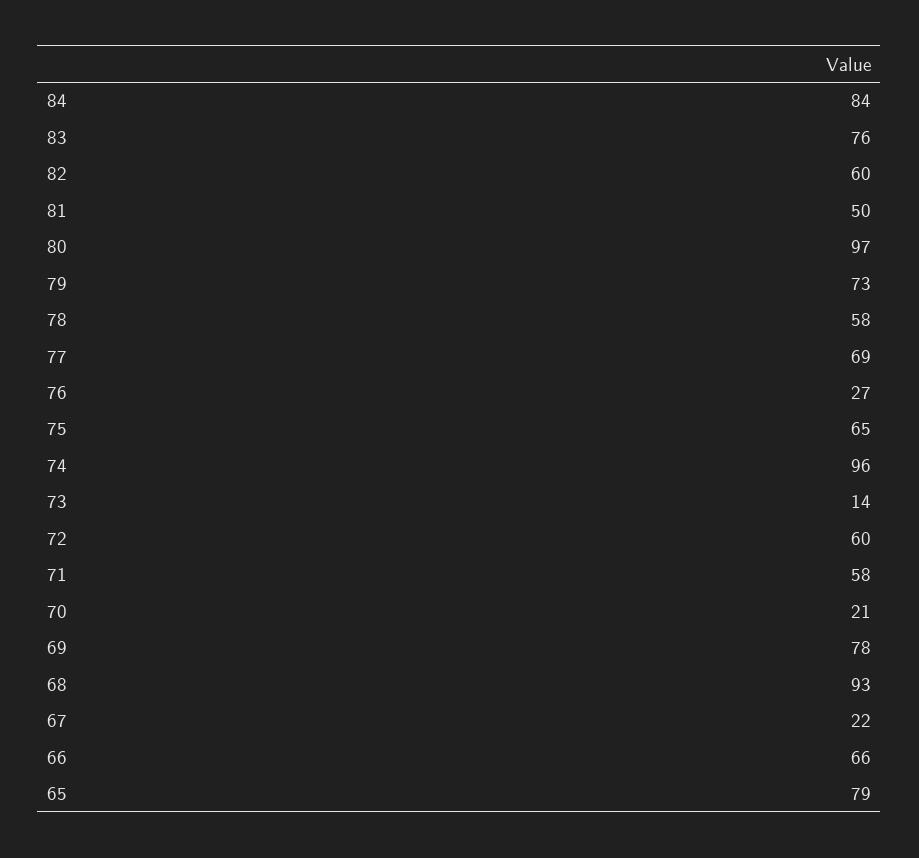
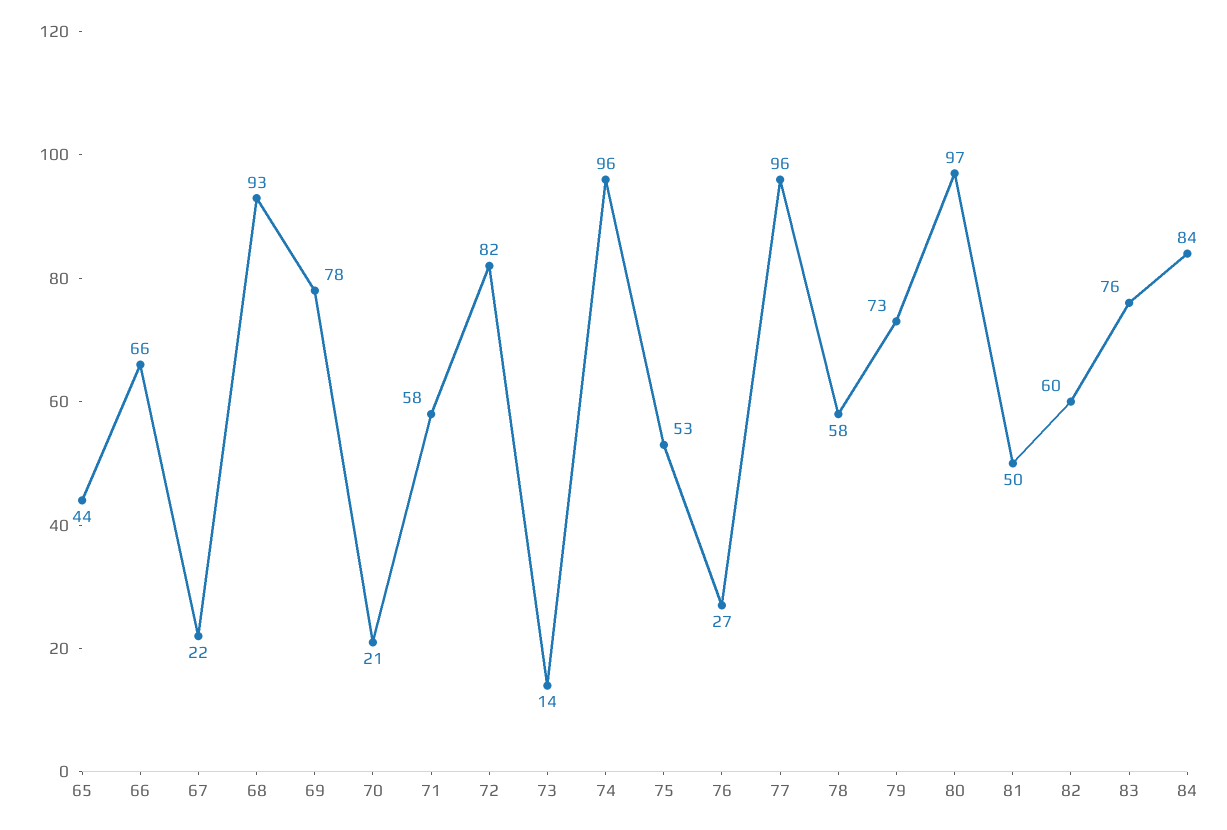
77: 69 -> 96
75: 65 -> 53
72: 60 -> 82
65: 79 -> 44

